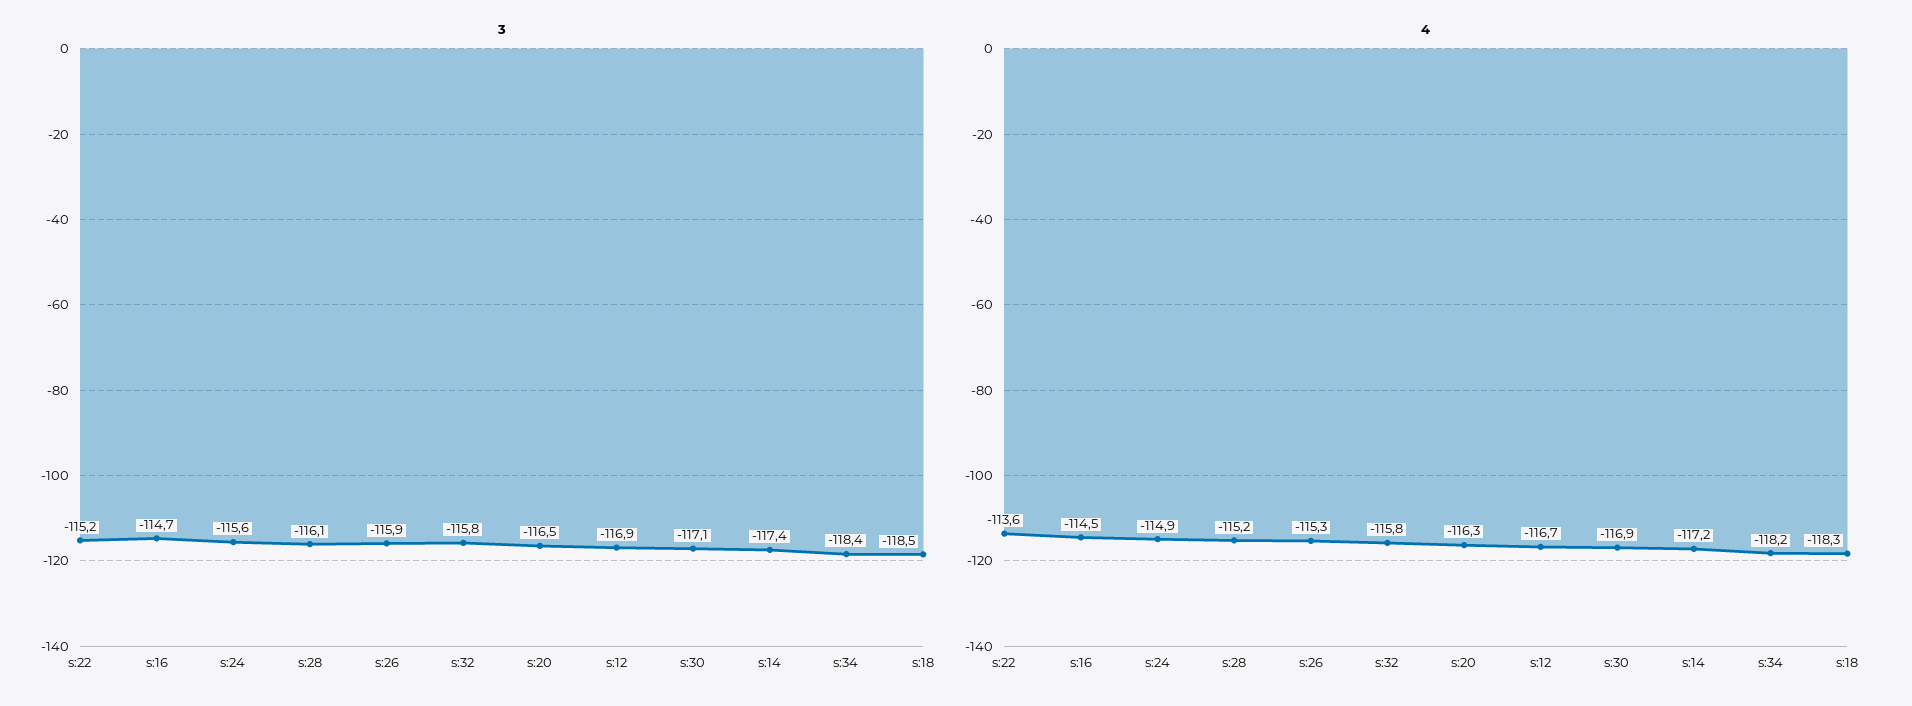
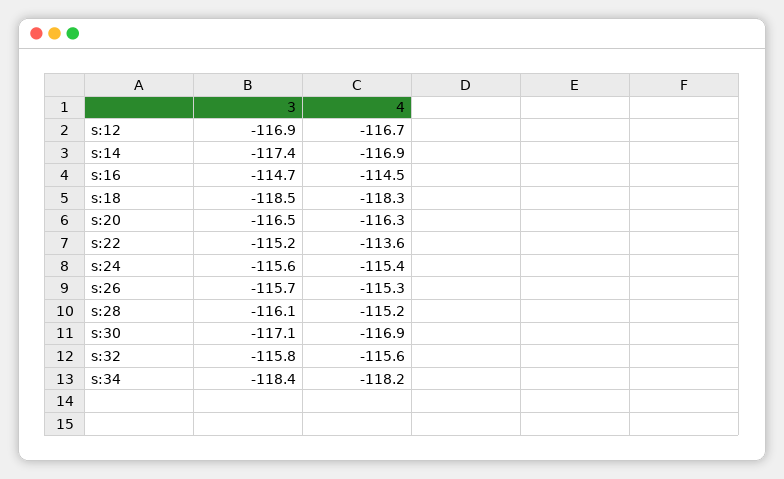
3, s:26: -115.9 -> -115.7
4, s:24: -114.9 -> -115.4
4, s:32: -115.8 -> -115.6
4, s:14: -117.2 -> -116.9

